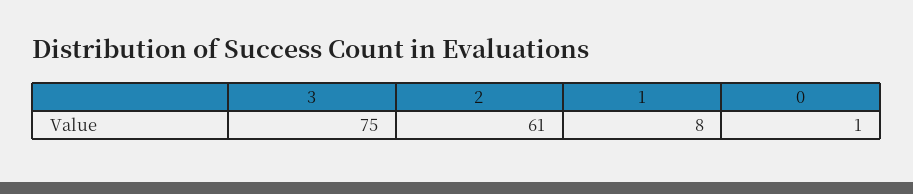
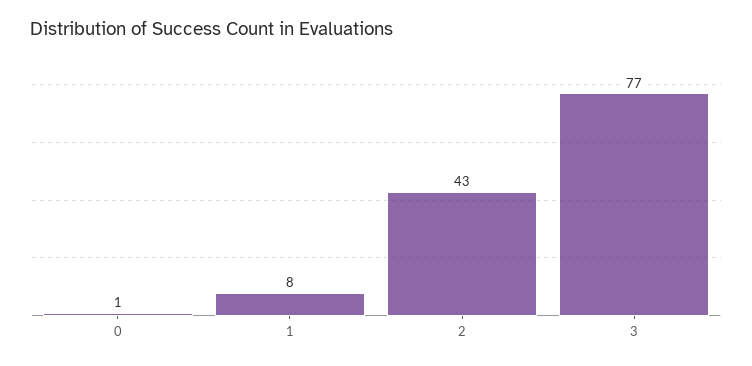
3: 75 -> 77
2: 61 -> 43

